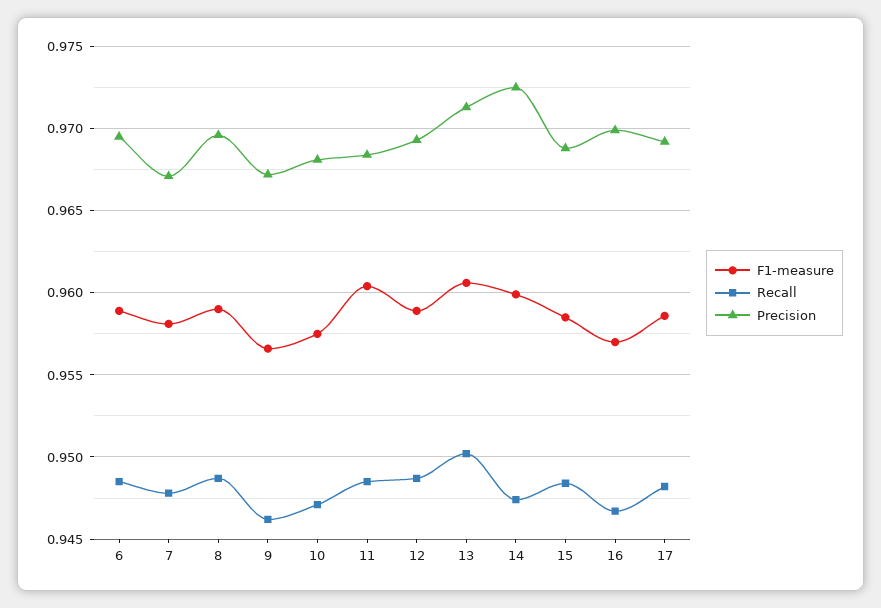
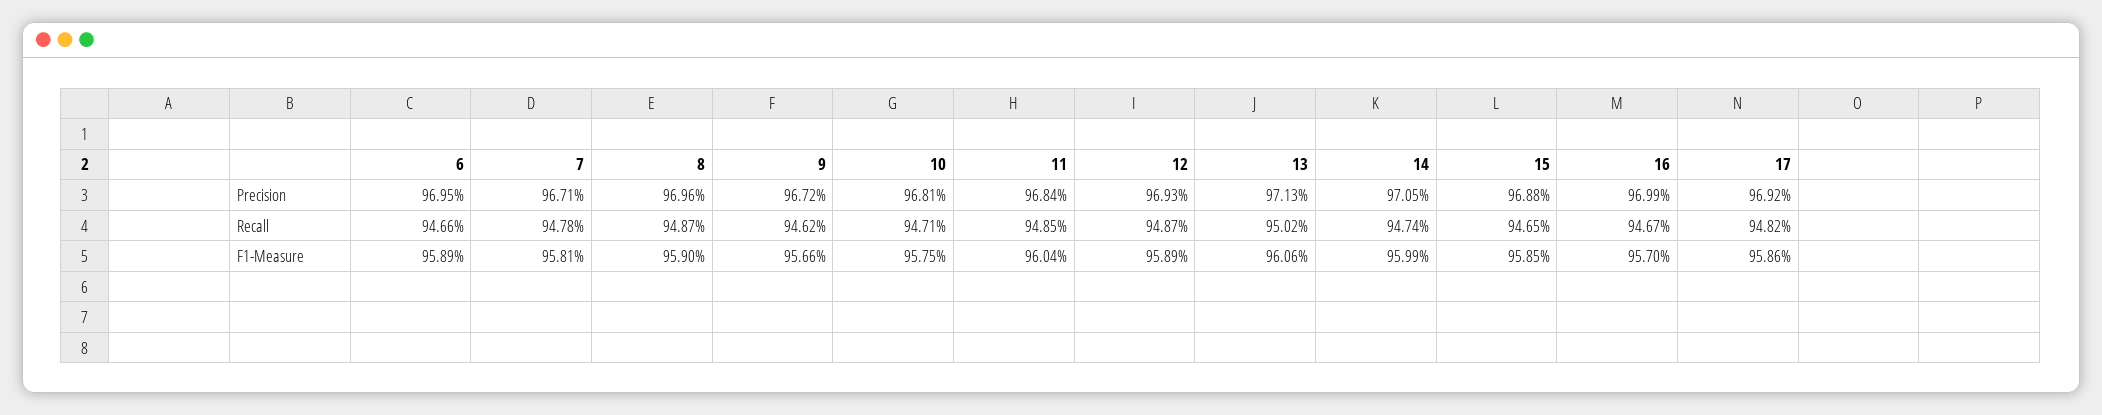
Recall, 6: 0.9485 -> 0.9466
Precision, 14: 0.9725 -> 0.9705
Recall, 15: 0.9485 -> 0.9465

